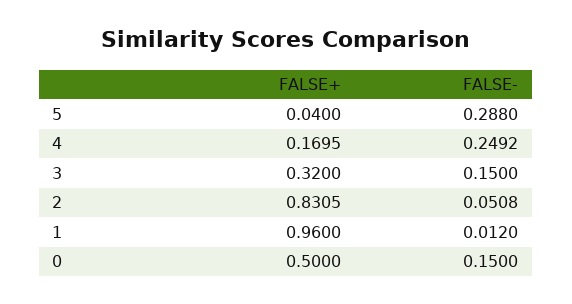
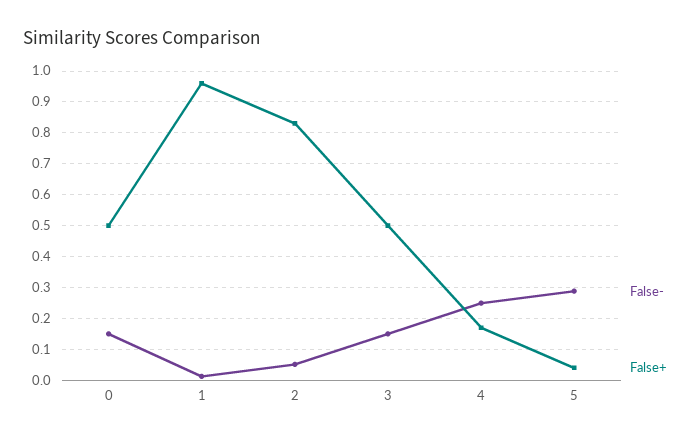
FALSE+, 3: 0.32 -> 0.5

